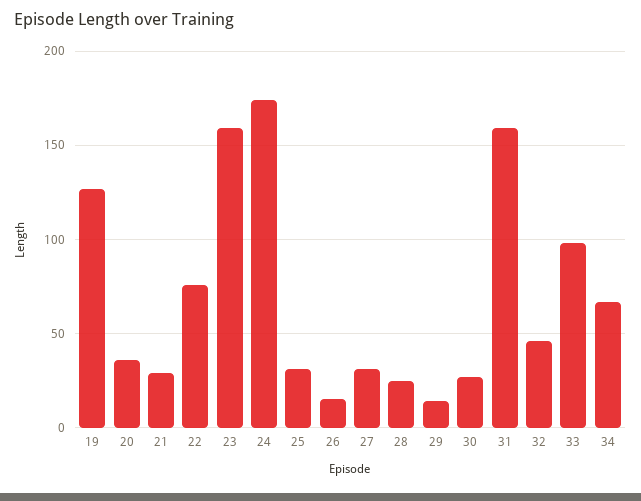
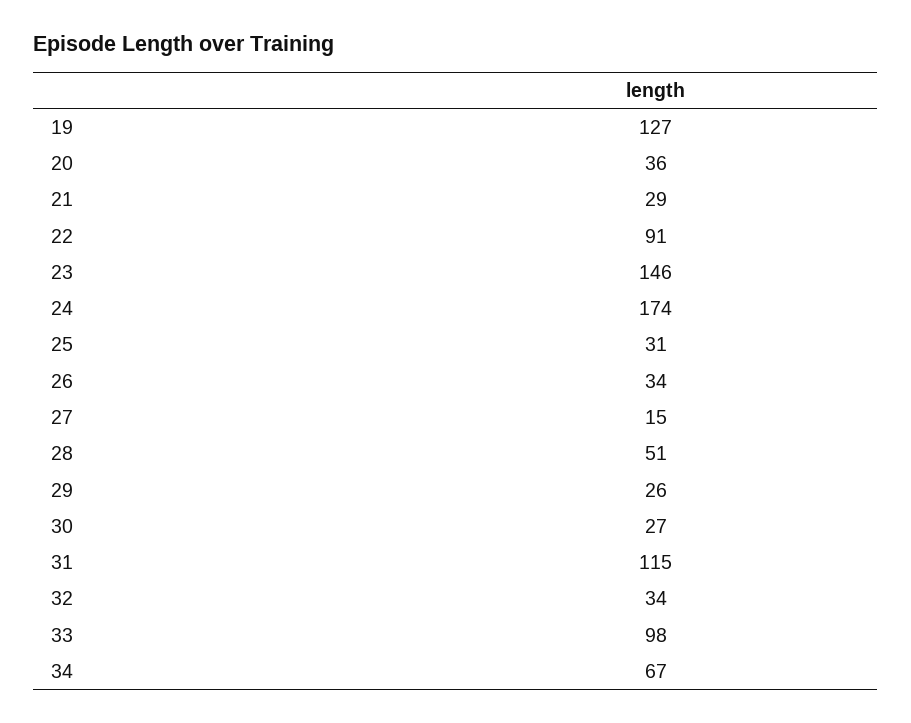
22: 75 -> 91
23: 160 -> 146
26: 15 -> 34
27: 30 -> 15
28: 25 -> 51
29: 15 -> 26
31: 160 -> 115
32: 45 -> 34

